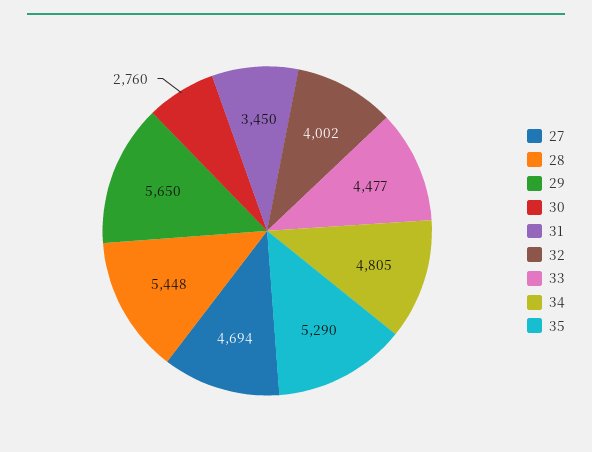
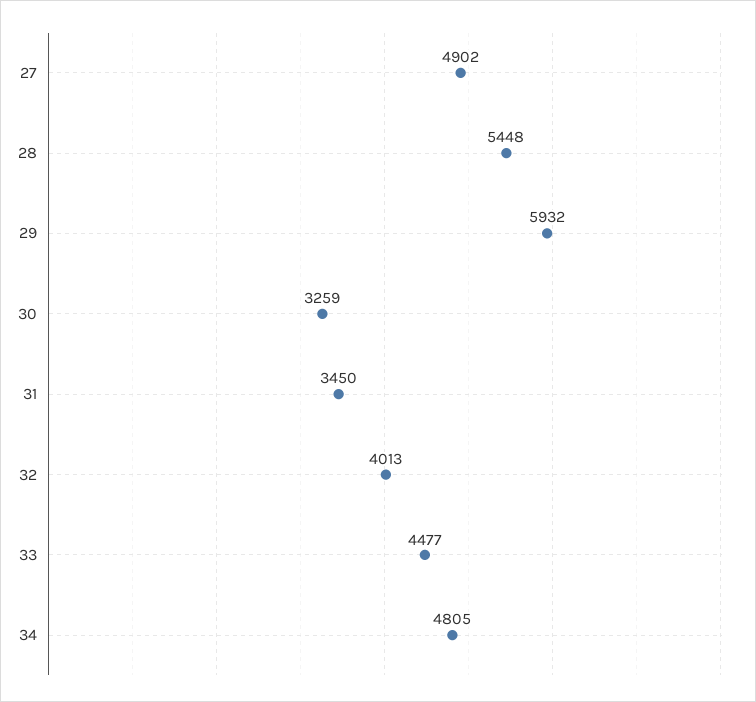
27: 4694 -> 4902
29: 5650 -> 5932
30: 2760 -> 3259
32: 4002 -> 4013
35: 5290 -> none

